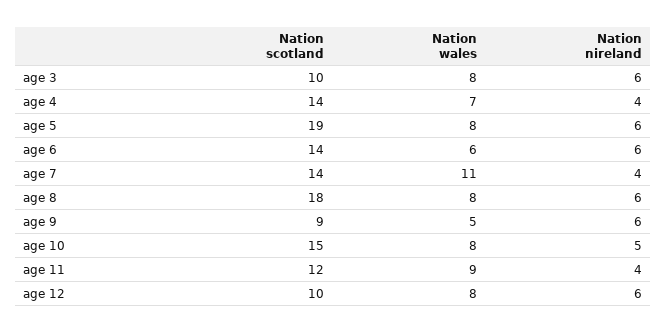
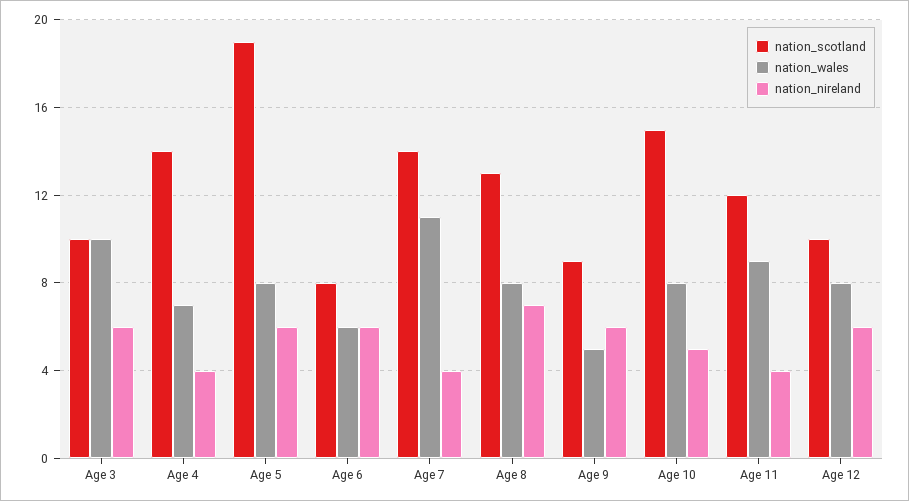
Nation wales, age 3: 8 -> 10
Nation scotland, age 6: 14 -> 8
Nation scotland, age 8: 18 -> 13
Nation nireland, age 8: 6 -> 7

